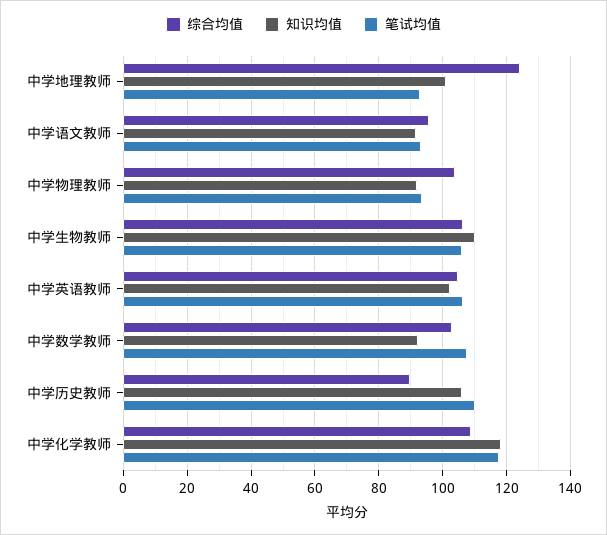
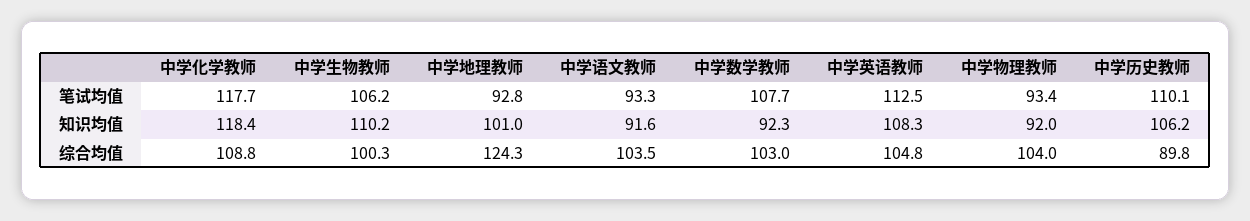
综合均值, 中学语文教师: 96 -> 103.5
综合均值, 中学生物教师: 106 -> 100.3
知识均值, 中学英语教师: 102 -> 108.3
笔试均值, 中学英语教师: 106 -> 112.5

